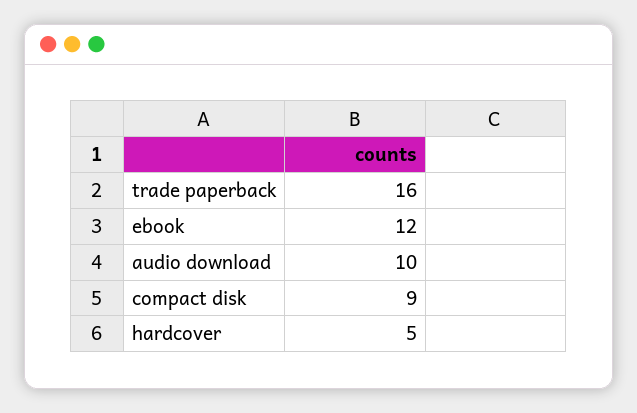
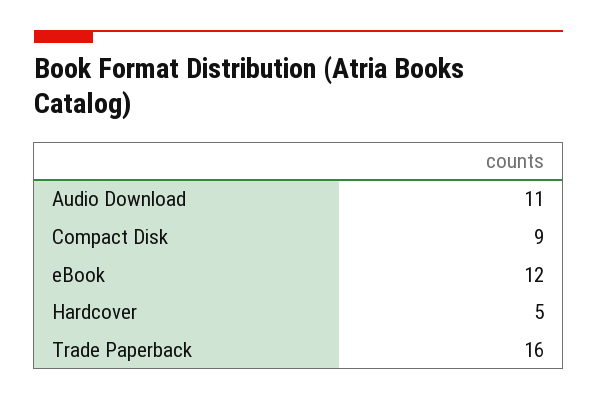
audio download: 10 -> 11

